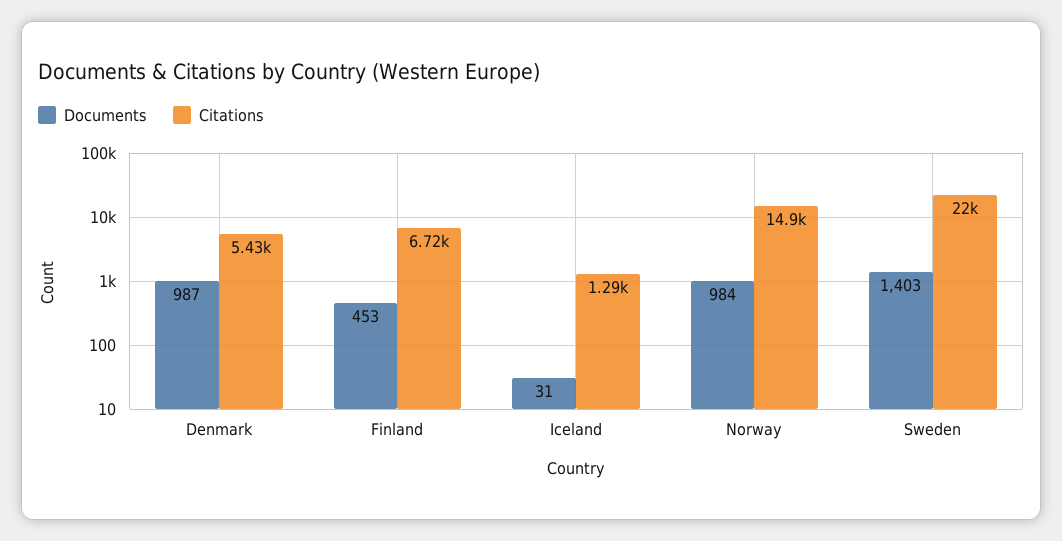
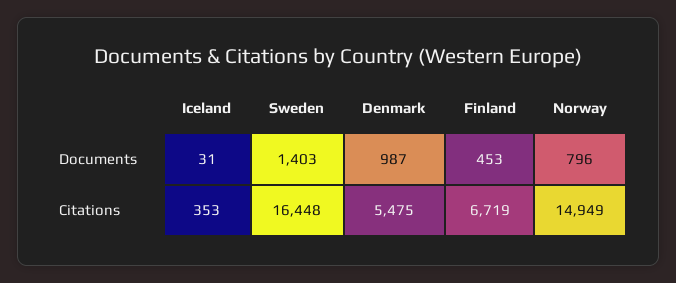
Citations, Denmark: 5430 -> 5475
Citations, Iceland: 1290 -> 353
Documents, Norway: 984 -> 796
Citations, Sweden: 22000 -> 16448

